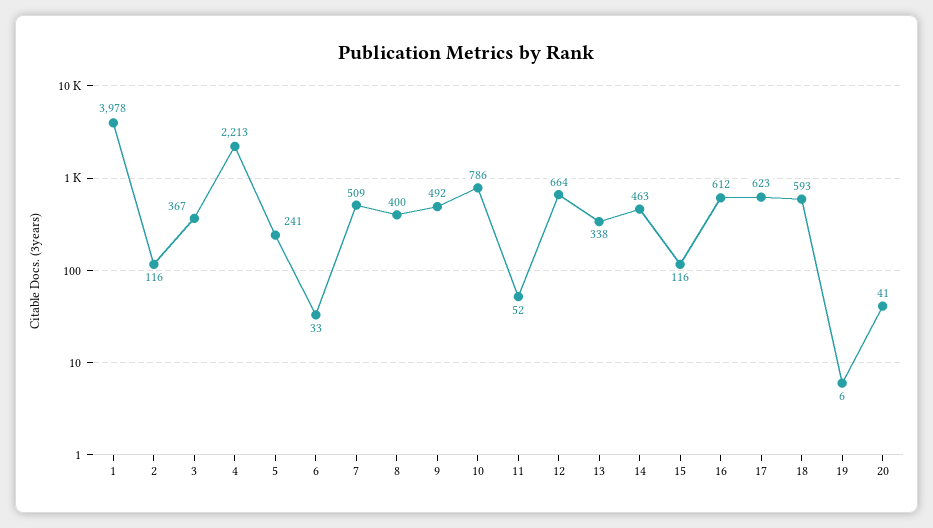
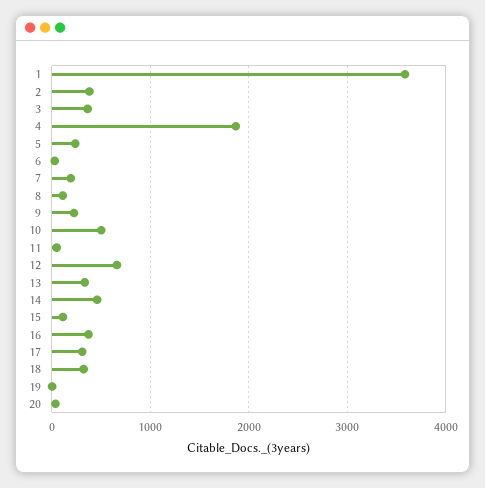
1: 3978 -> 3600
2: 116 -> 400
4: 2213 -> 1900
7: 509 -> 200
8: 400 -> 100
9: 492 -> 200
10: 786 -> 500
16: 612 -> 400
17: 623 -> 300
18: 593 -> 300

